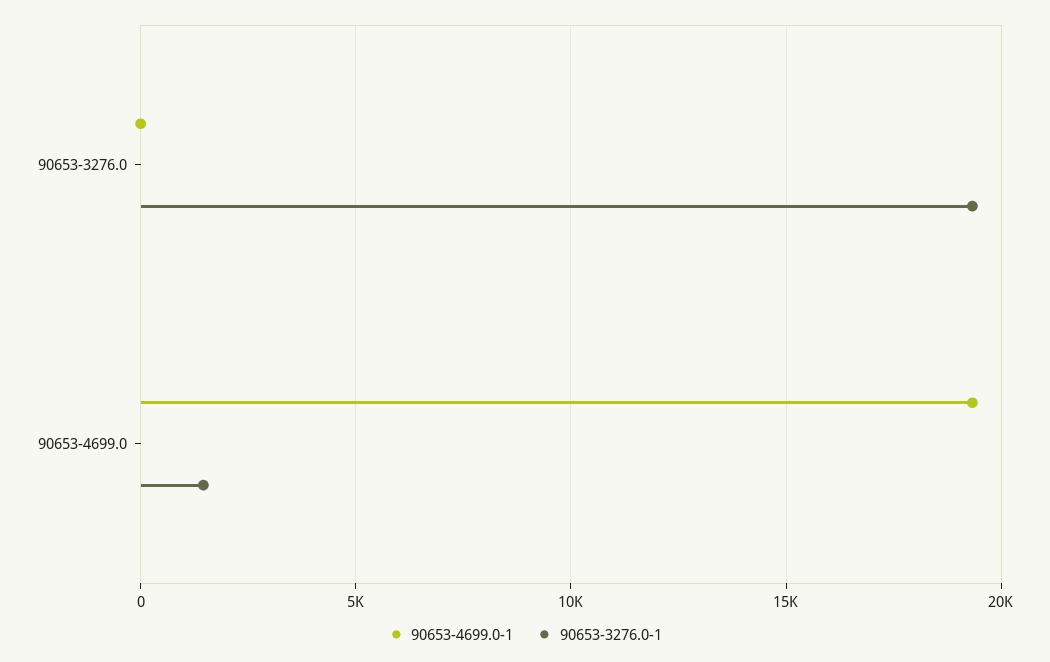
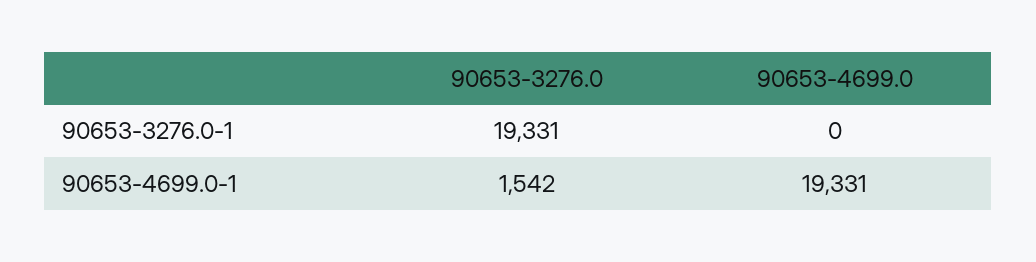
90653-4699.0-1, 90653-3276.0: 0 -> 1542
90653-3276.0-1, 90653-4699.0: 1500 -> 0

